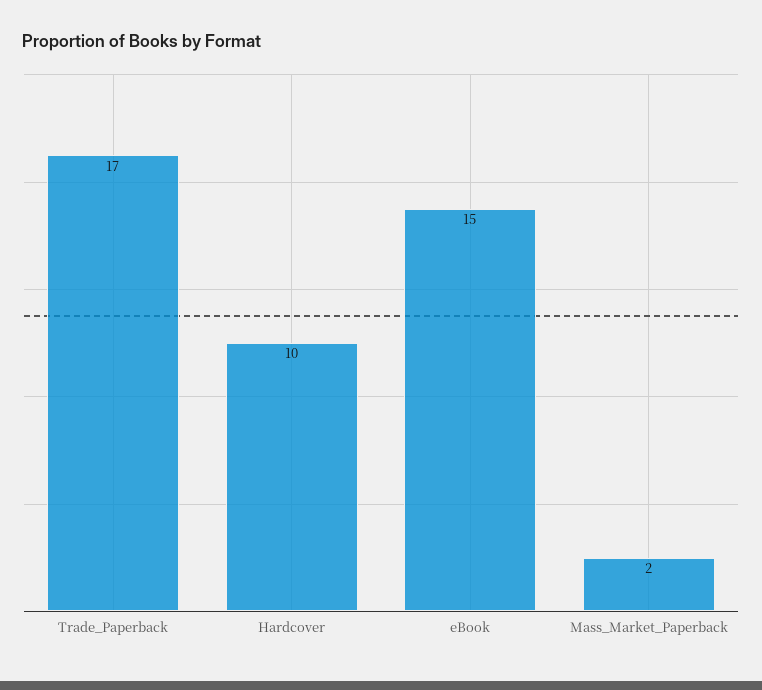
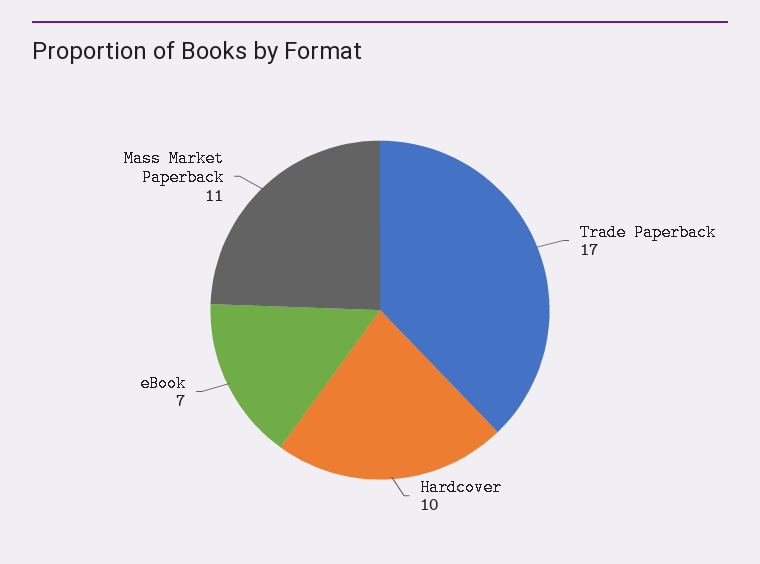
eBook: 15 -> 7
Mass_Market_Paperback: 2 -> 11

